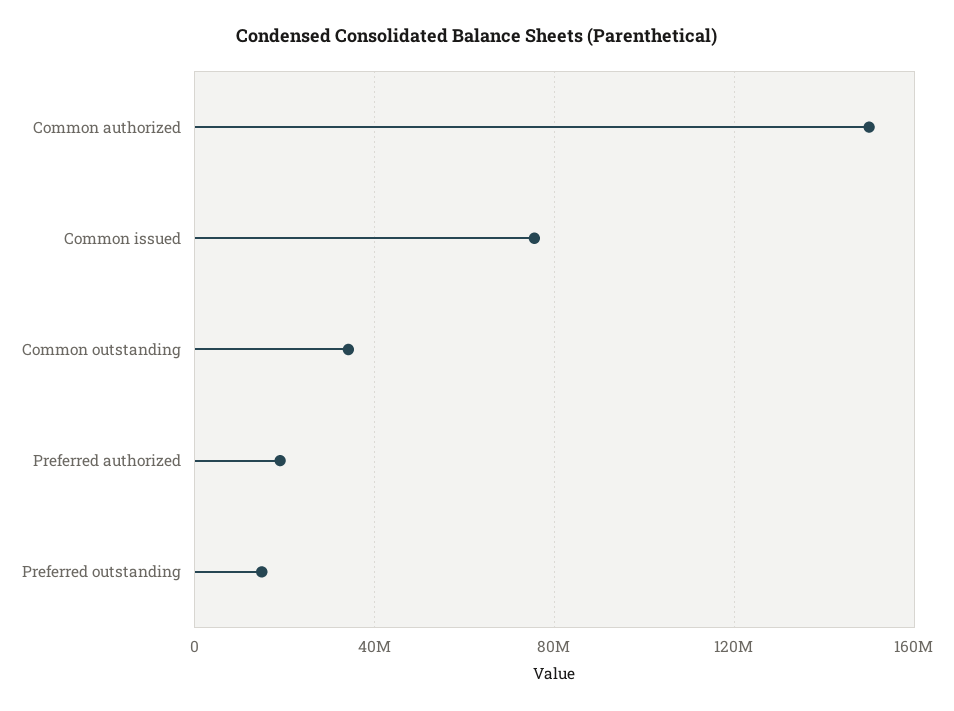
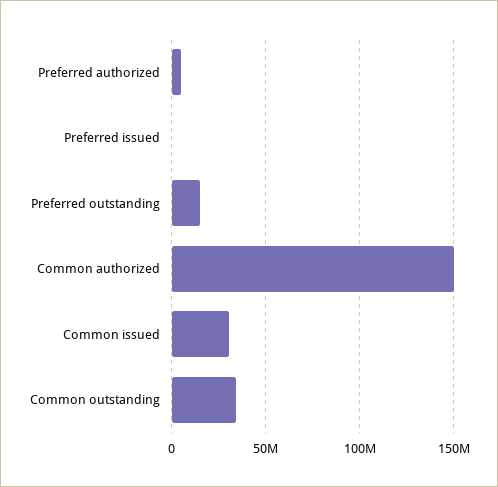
Common issued: 75000000 -> 30000000
Preferred authorized: 20000000 -> 5000000
Preferred issued: none -> 0

